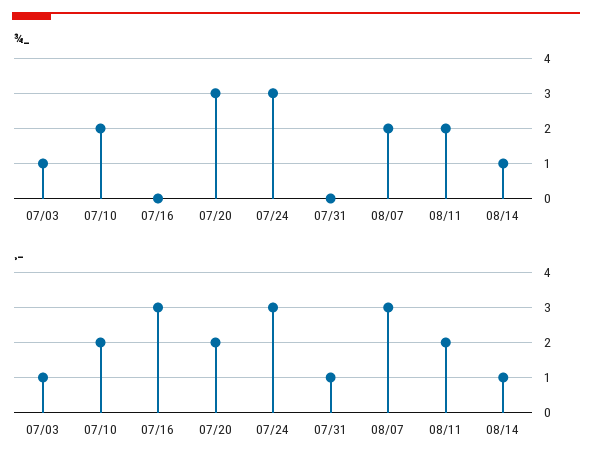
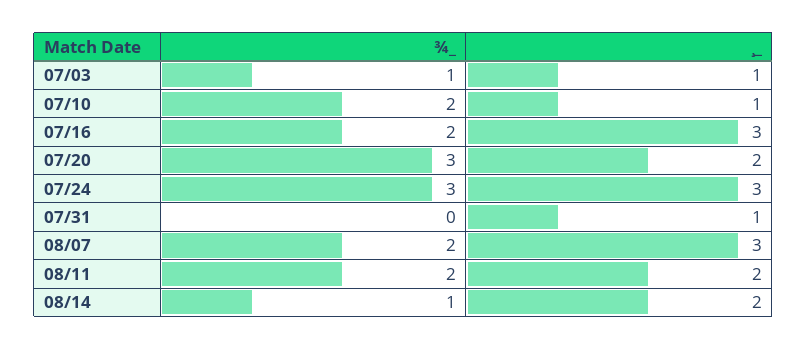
¾_, 07/16: 0 -> 2
¸_, 07/10: 2 -> 1
¸_, 08/14: 1 -> 2

